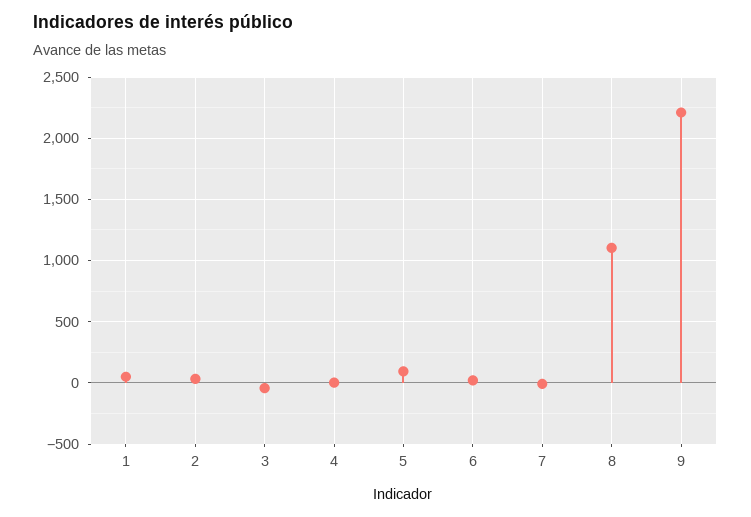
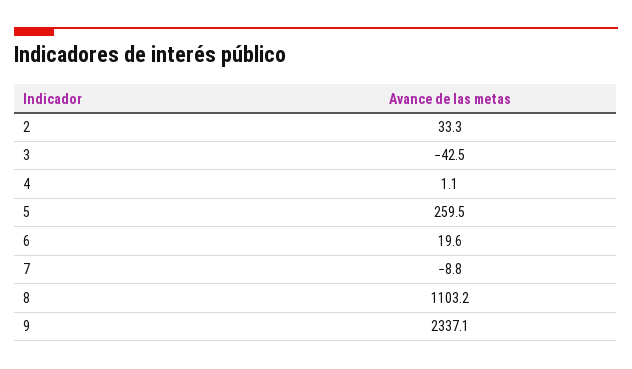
1: 50 -> none
5: 100 -> 259.5
9: 2200 -> 2337.1

